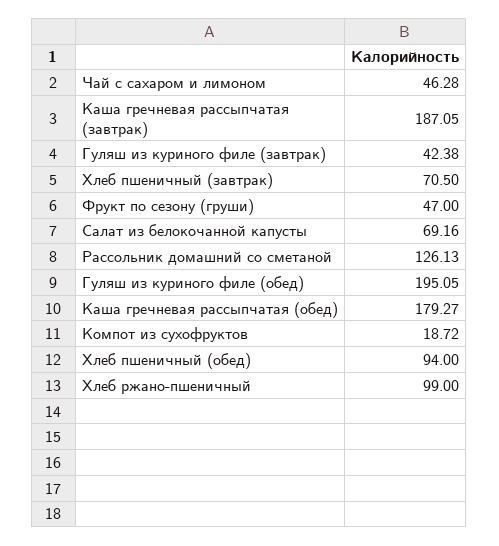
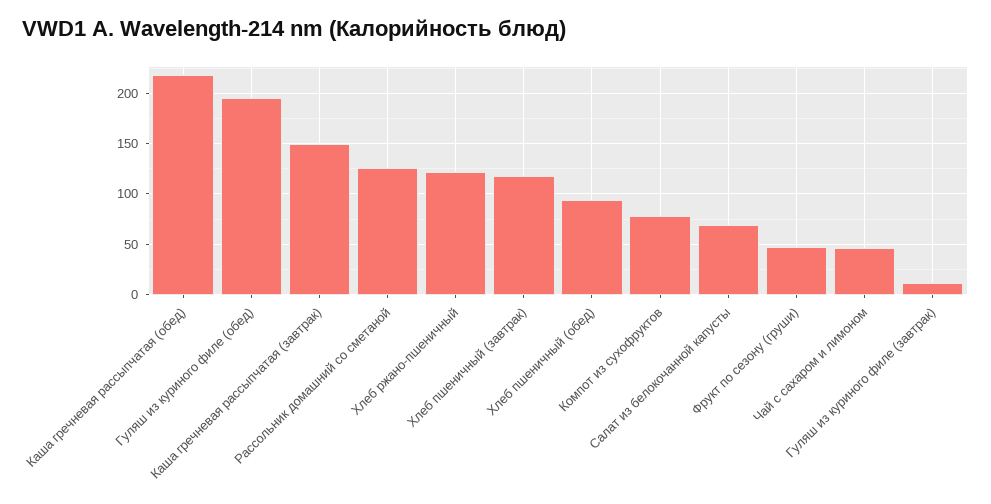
Каша гречневая рассыпчатая (завтрак): 187.05 -> 150
Гуляш из куриного филе (завтрак): 42.38 -> 10
Хлеб пшеничный (завтрак): 70.5 -> 120
Каша гречневая рассыпчатая (обед): 179.27 -> 220
Компот из сухофруктов: 18.72 -> 80
Хлеб ржано-пшеничный: 99 -> 120

